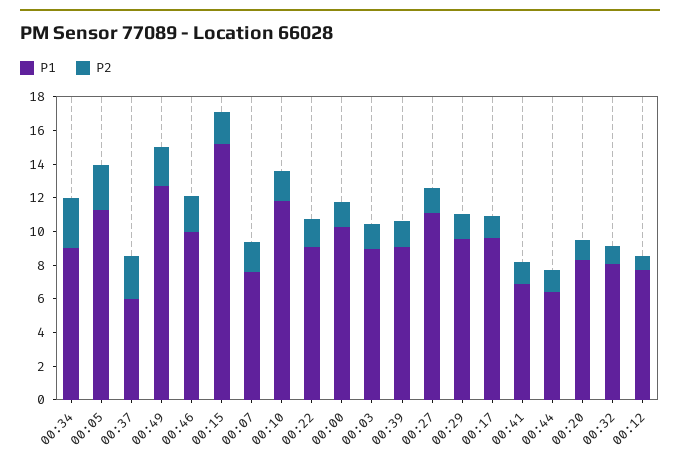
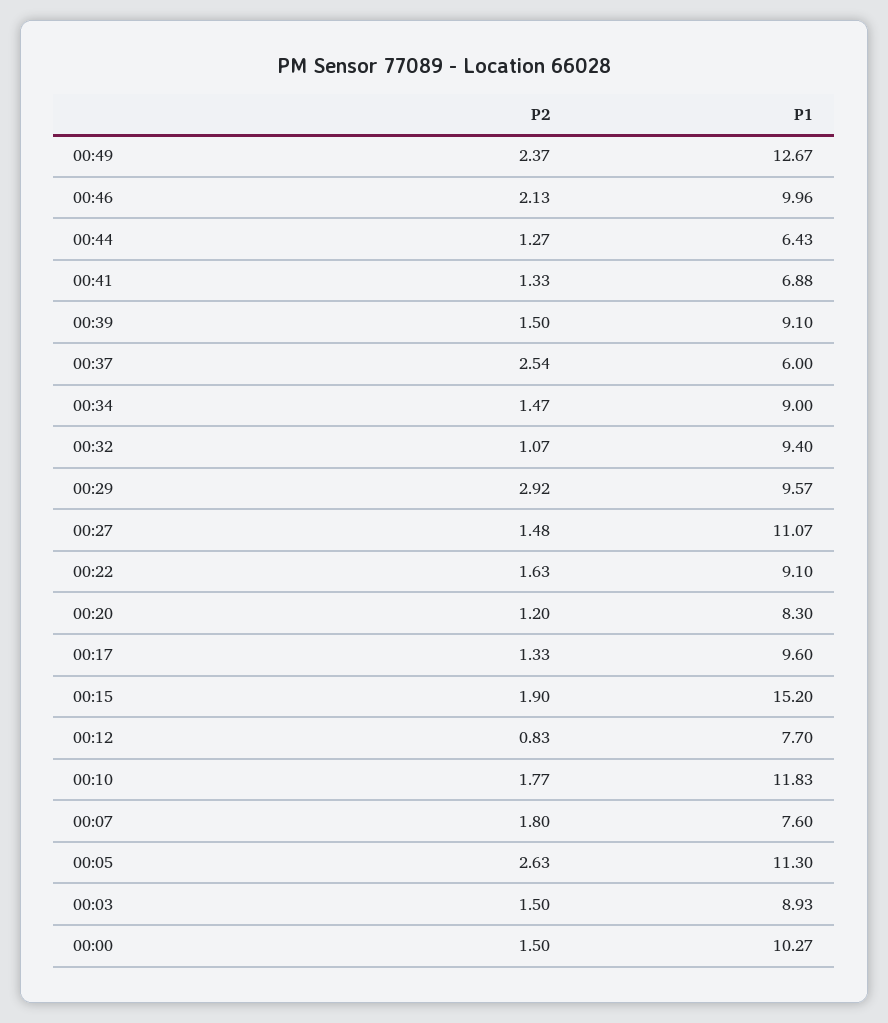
P2, 00:34: 3 -> 1.47
P2, 00:29: 1.5 -> 2.92
P1, 00:32: 8 -> 9.4

